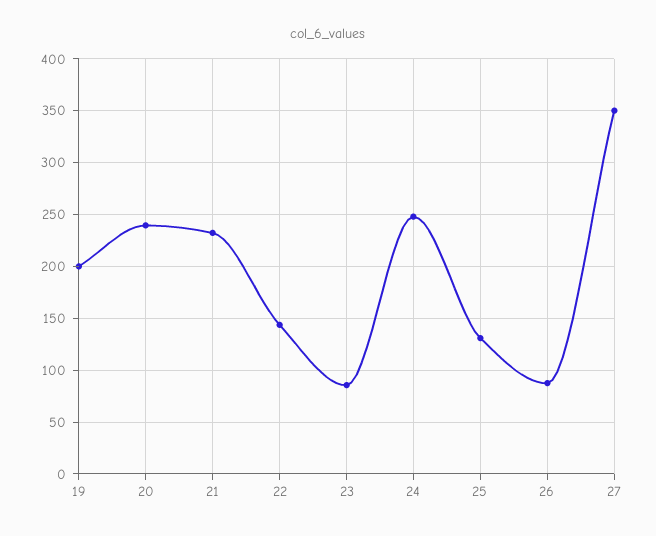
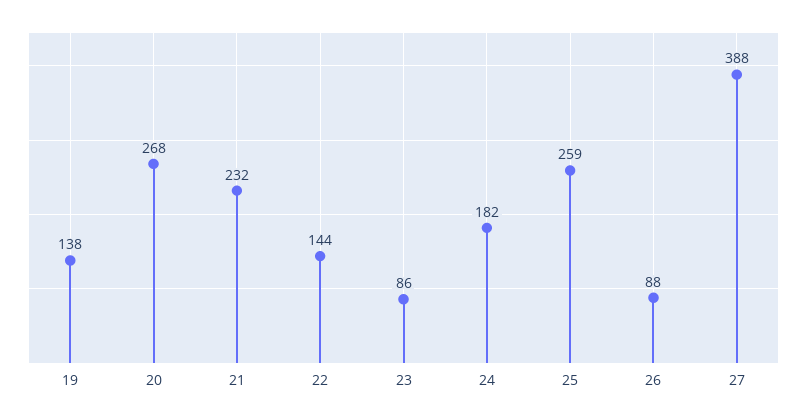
19: 200 -> 138
20: 240 -> 268
24: 250 -> 182
25: 130 -> 259
27: 350 -> 388

